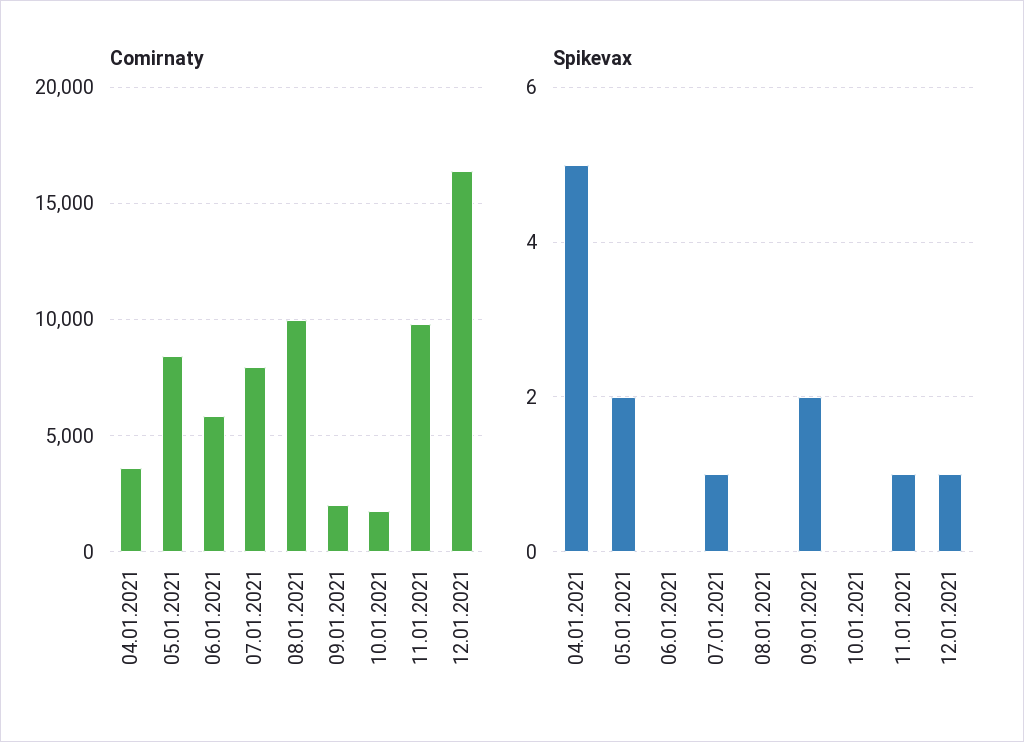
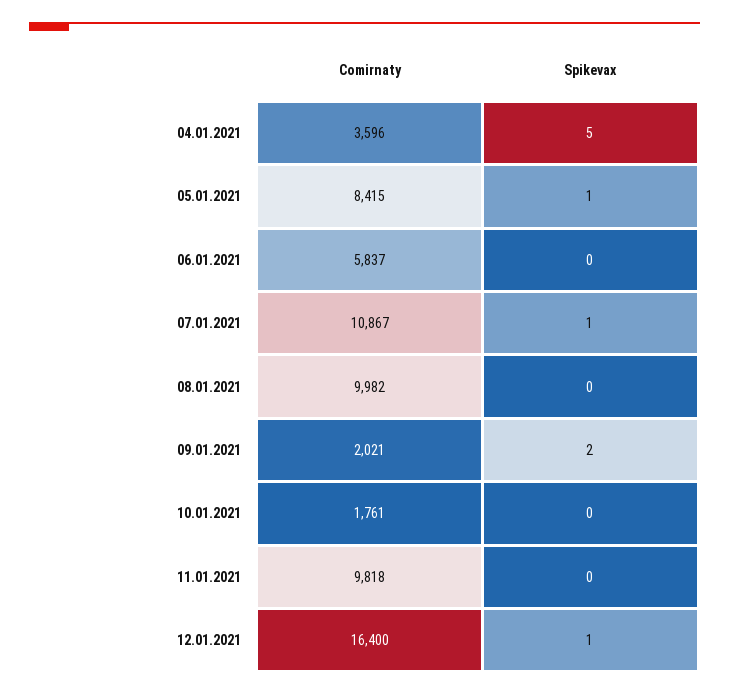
Comirnaty, 07.01.2021: 8000 -> 10867
Spikevax, 05.01.2021: 2 -> 1
Spikevax, 11.01.2021: 1 -> 0

